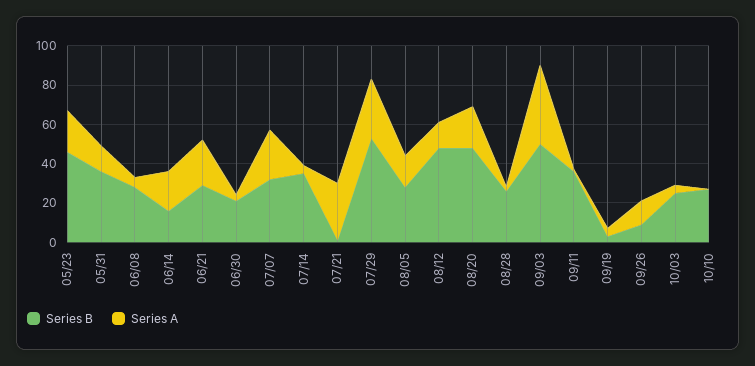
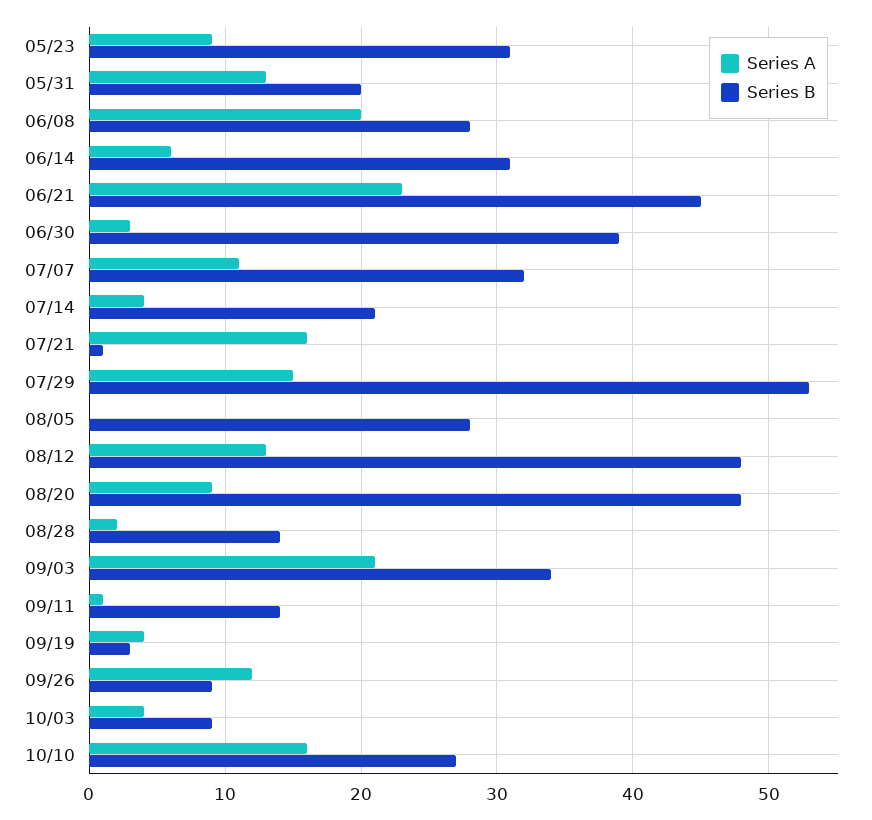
Series B, 05/23: 45 -> 31
Series A, 05/23: 20 -> 9
Series B, 05/31: 35 -> 20
Series A, 06/08: 5 -> 20
Series B, 06/14: 15 -> 31
Series A, 06/14: 20 -> 6
Series B, 06/21: 30 -> 45
Series B, 06/30: 20 -> 39
Series A, 07/07: 25 -> 11
Series B, 07/14: 35 -> 21
Series A, 07/21: 30 -> 16
Series A, 07/29: 30 -> 15
Series A, 08/05: 15 -> 0
Series A, 08/20: 20 -> 9
Series B, 08/28: 25 -> 14
Series B, 09/03: 50 -> 34
Series A, 09/03: 40 -> 21
Series B, 09/11: 35 -> 14
Series B, 10/03: 25 -> 9
Series A, 10/10: 0 -> 16

